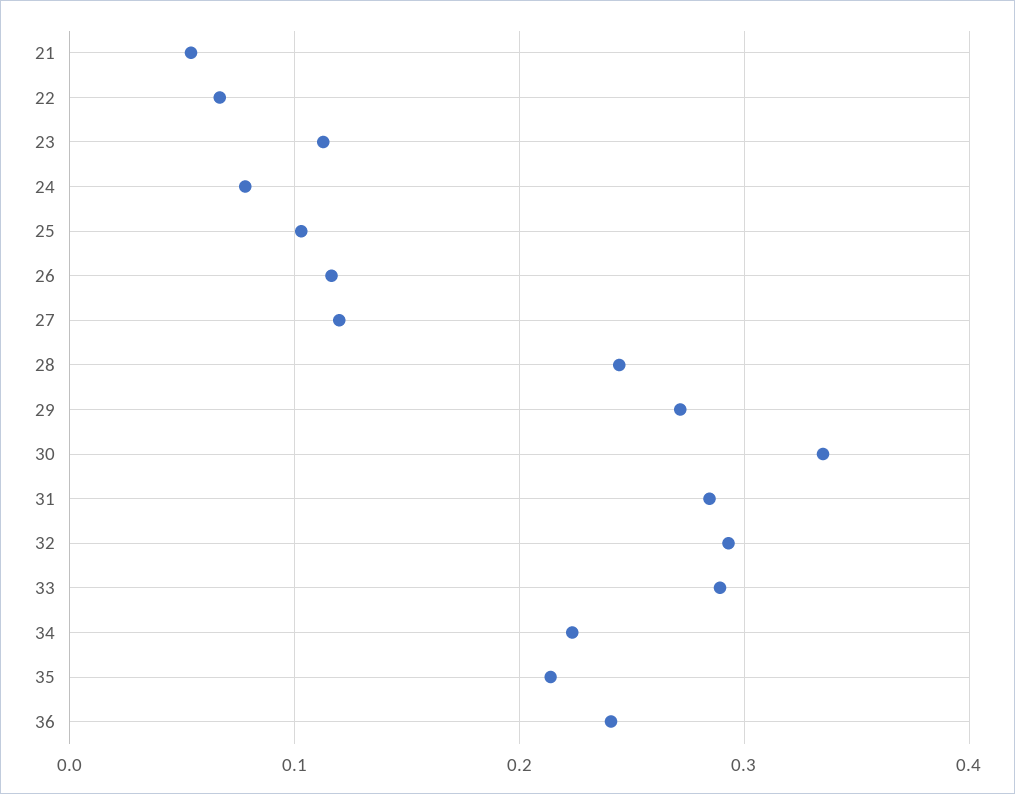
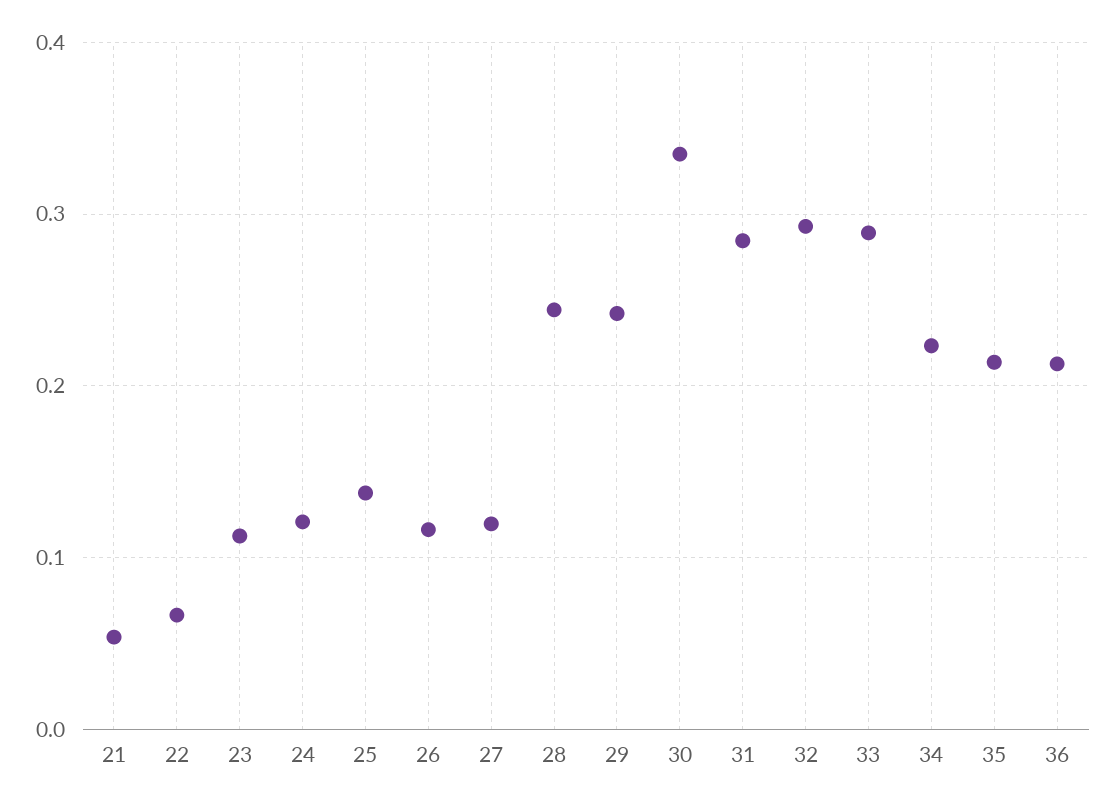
24: 0.08 -> 0.12
25: 0.1 -> 0.14
29: 0.27 -> 0.24
36: 0.24 -> 0.21

